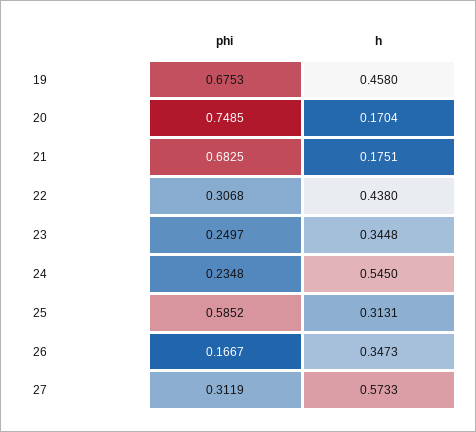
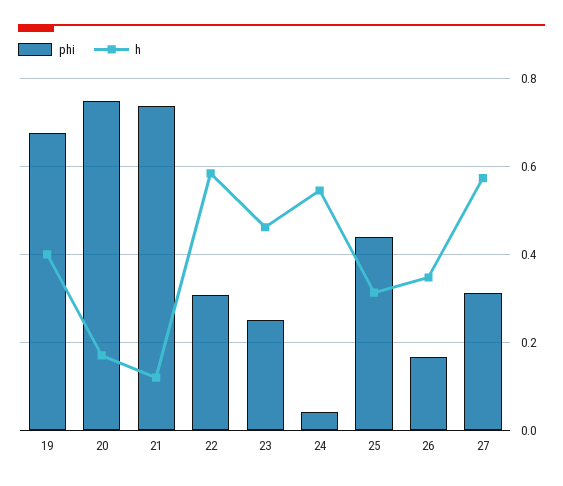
h, 19: 0.458 -> 0.4
phi, 21: 0.6825 -> 0.74
h, 21: 0.1751 -> 0.12
h, 22: 0.438 -> 0.58
h, 23: 0.3448 -> 0.46
phi, 24: 0.2348 -> 0.04
phi, 25: 0.5852 -> 0.44

